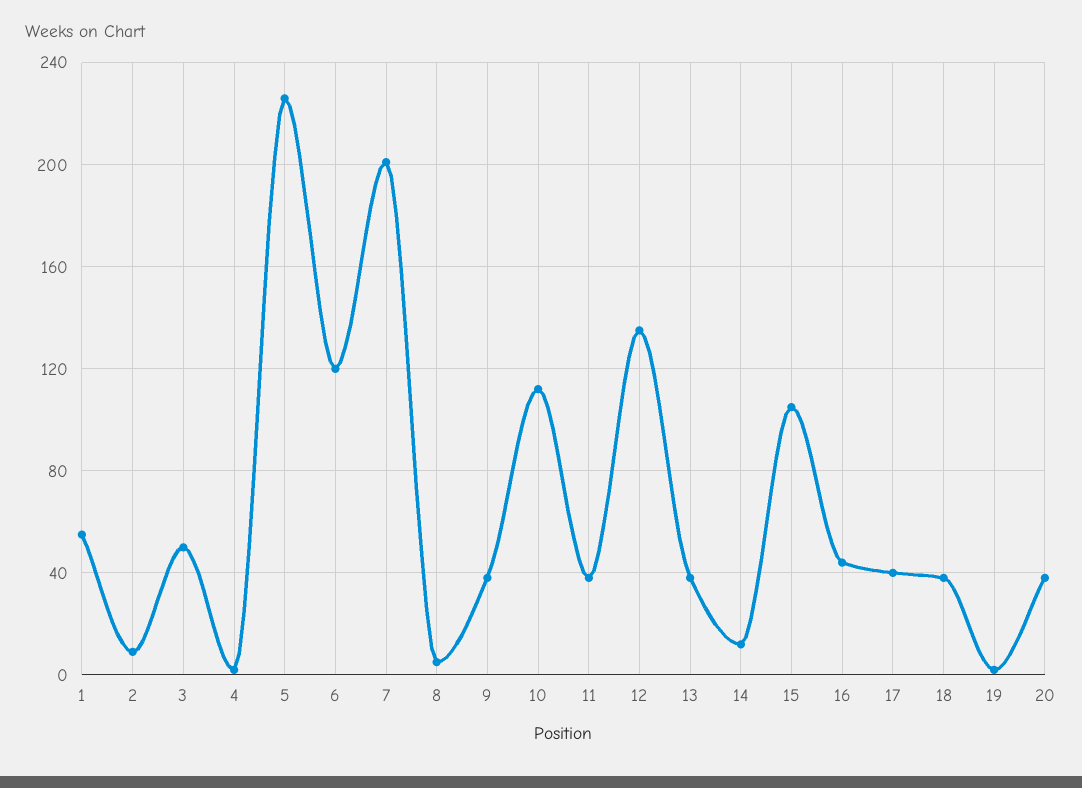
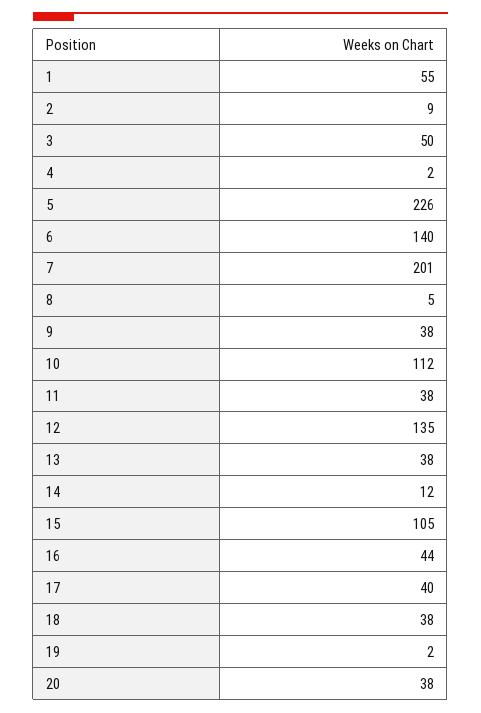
6: 120 -> 140

